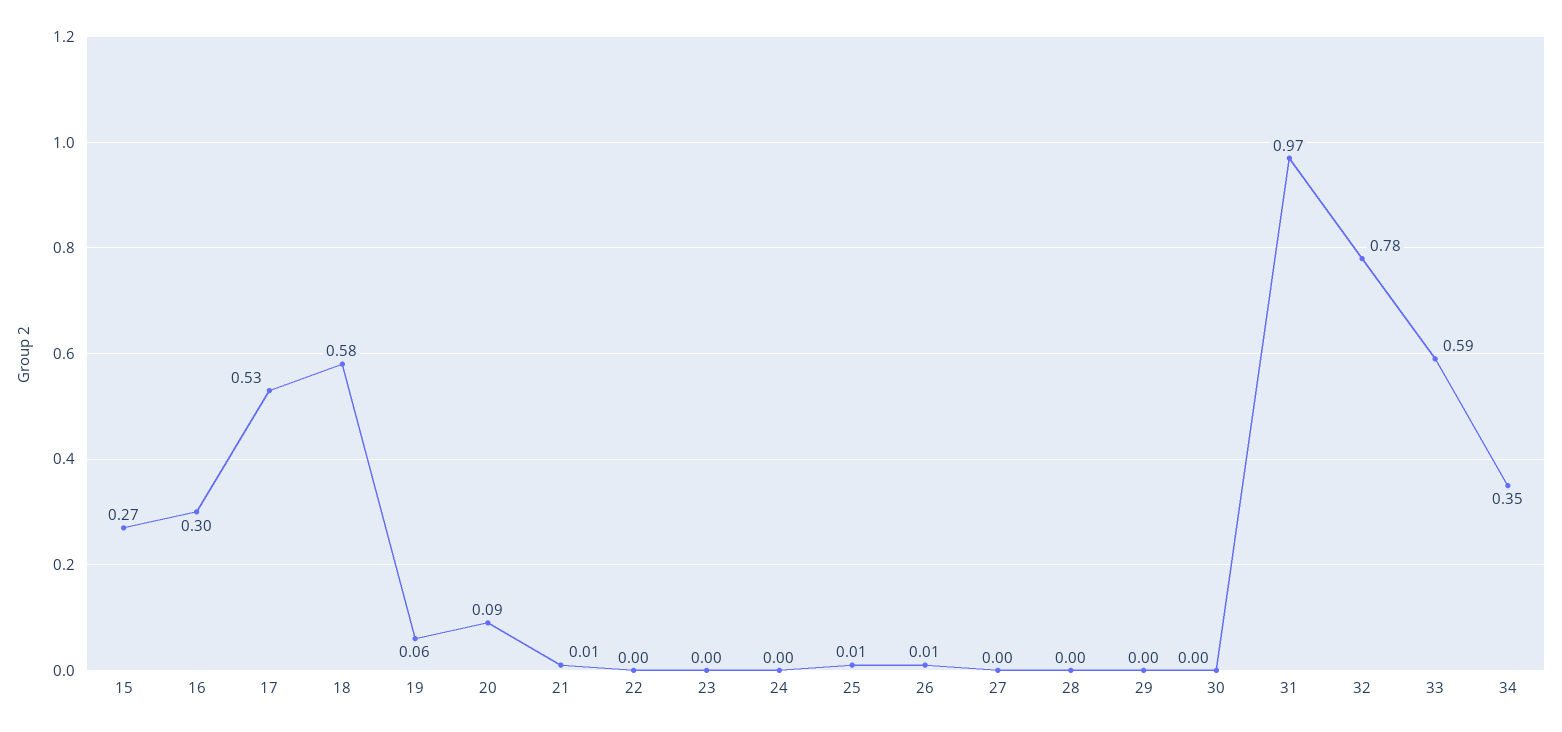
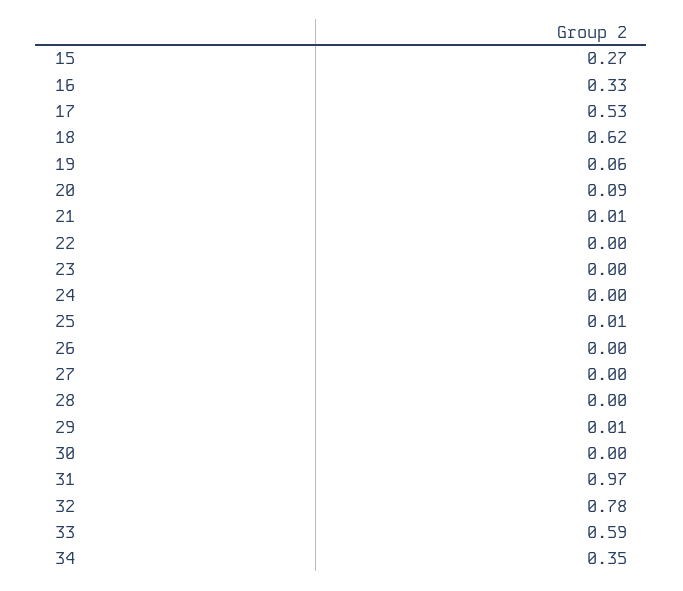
16: 0.3 -> 0.33
18: 0.58 -> 0.62
26: 0.01 -> 0
29: 0 -> 0.01

